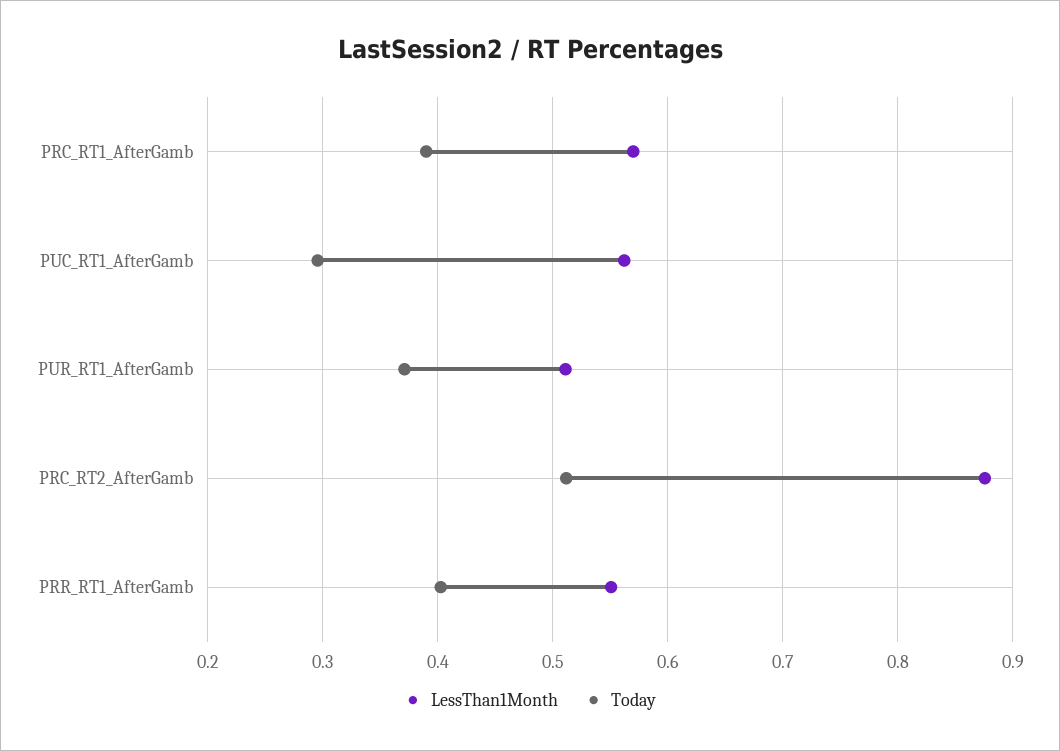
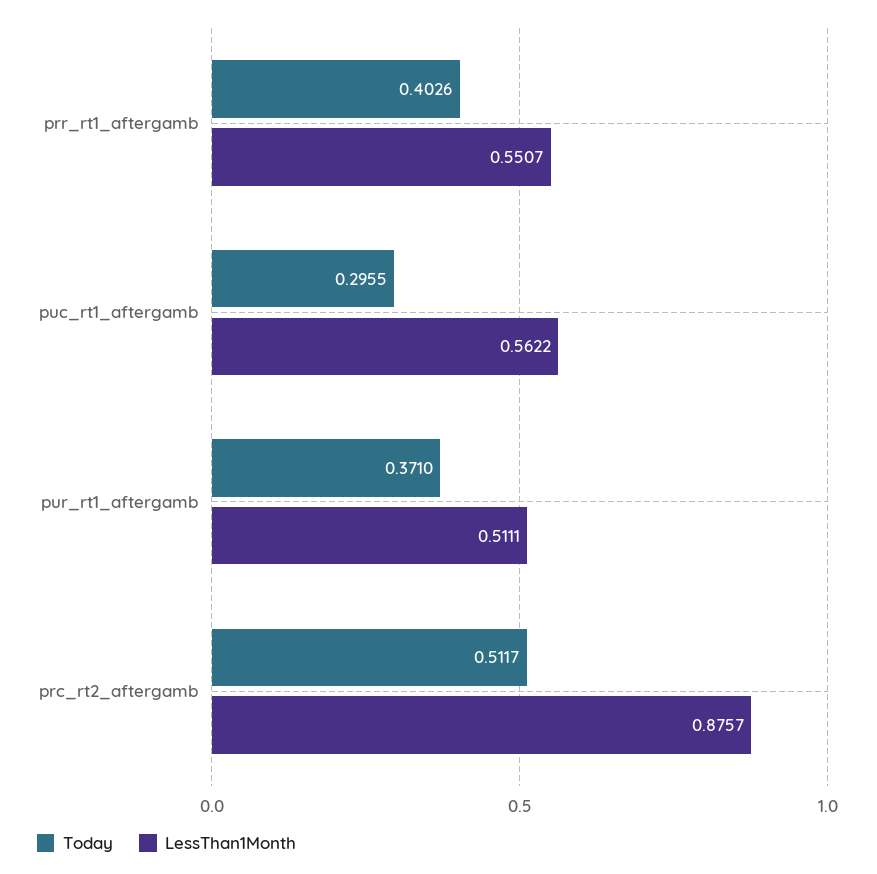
LessThan1Month, PRC_RT1_AfterGamb: 0.57 -> none
Today, PRC_RT1_AfterGamb: 0.39 -> none

